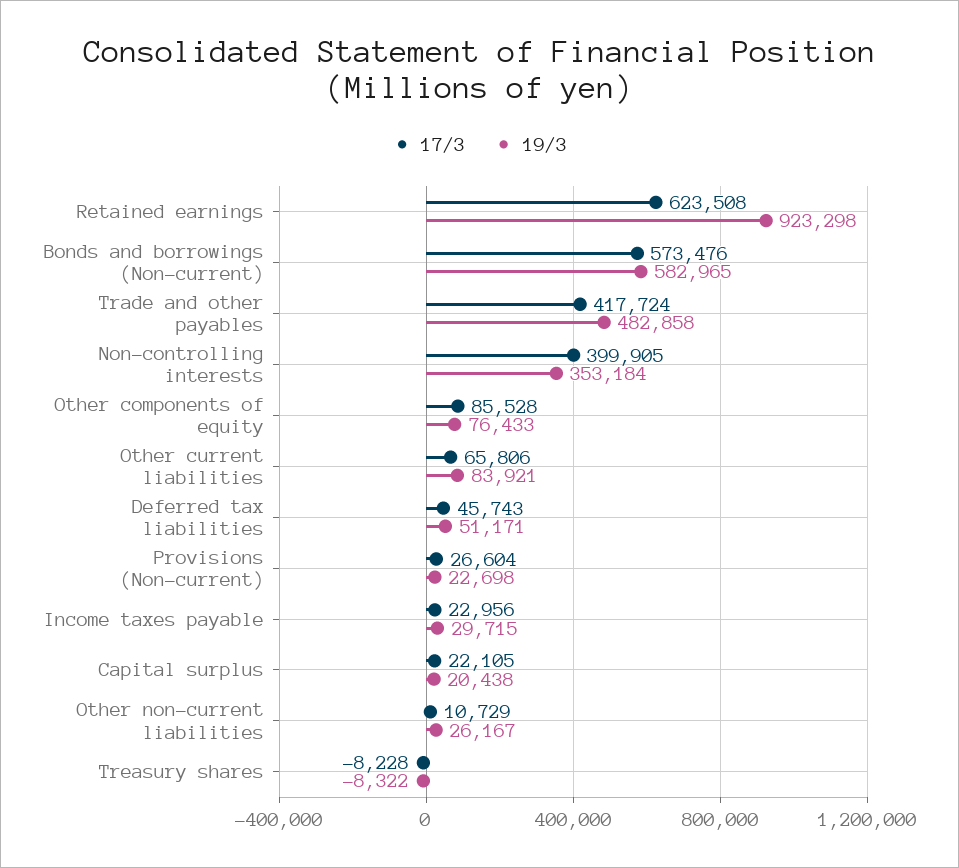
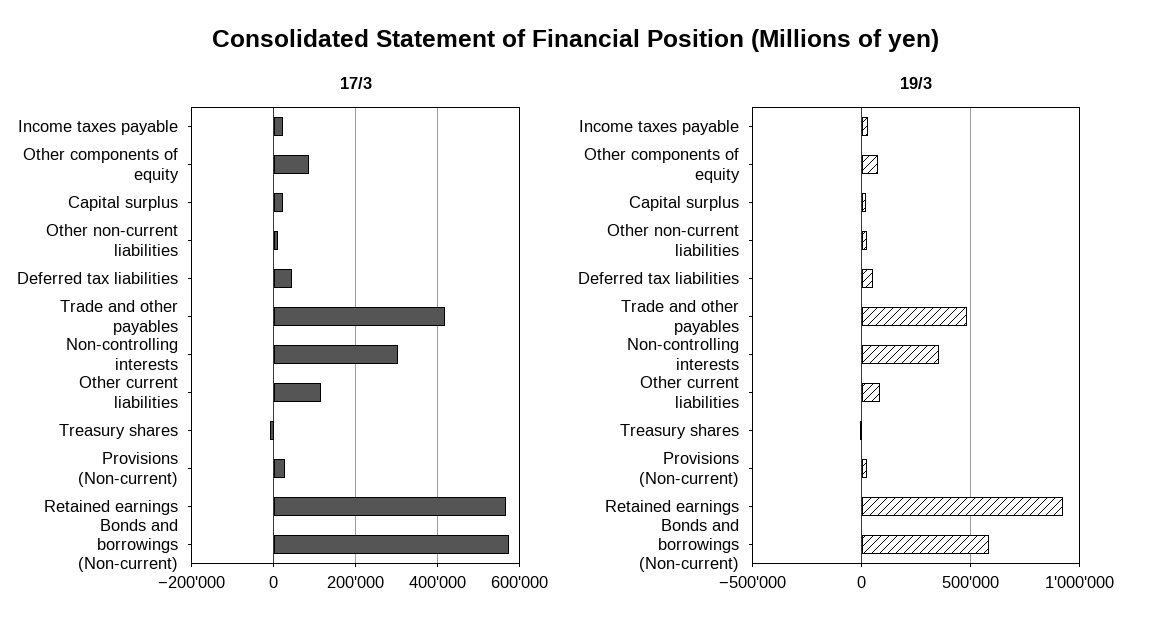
17/3, Retained earnings: 623508 -> 560000
17/3, Non-controlling interests: 399905 -> 300000
17/3, Other current liabilities: 65806 -> 120000

